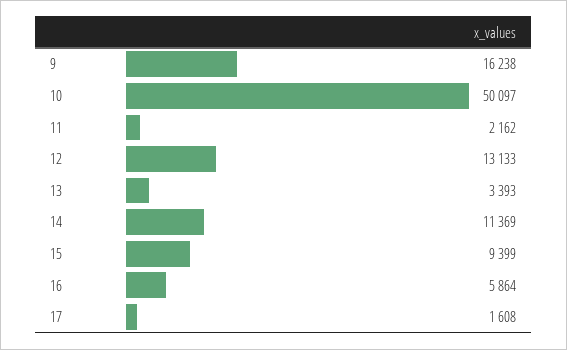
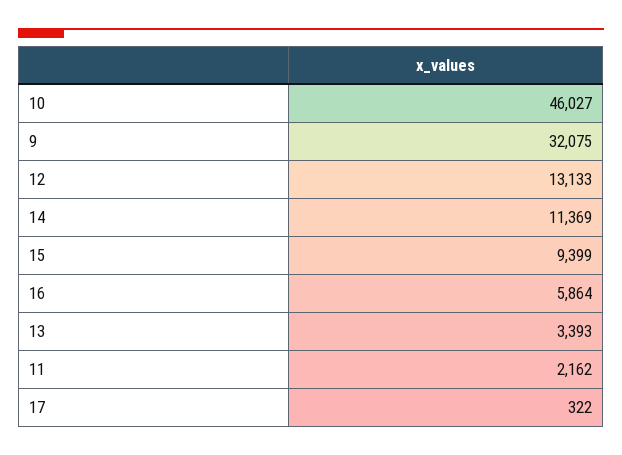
9: 16238 -> 32075
10: 50097 -> 46027
17: 1608 -> 322

